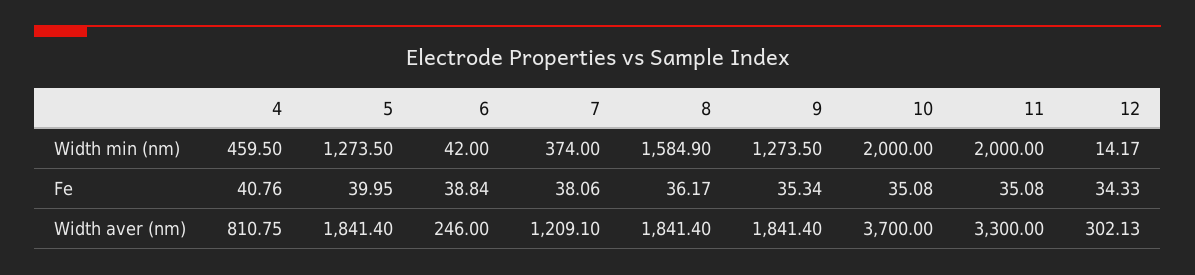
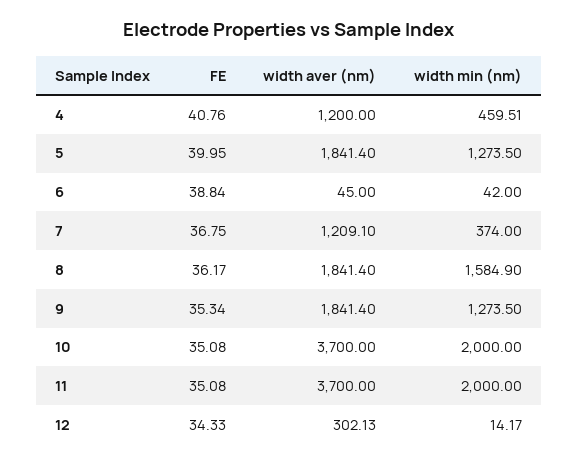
4, Width min (nm): 459.5 -> 459.51
7, Fe: 38.06 -> 36.75
4, Width aver (nm): 810.75 -> 1200
6, Width aver (nm): 246 -> 45
11, Width aver (nm): 3300 -> 3700

